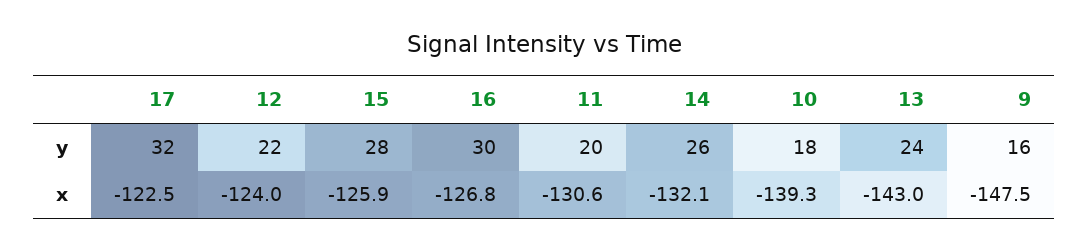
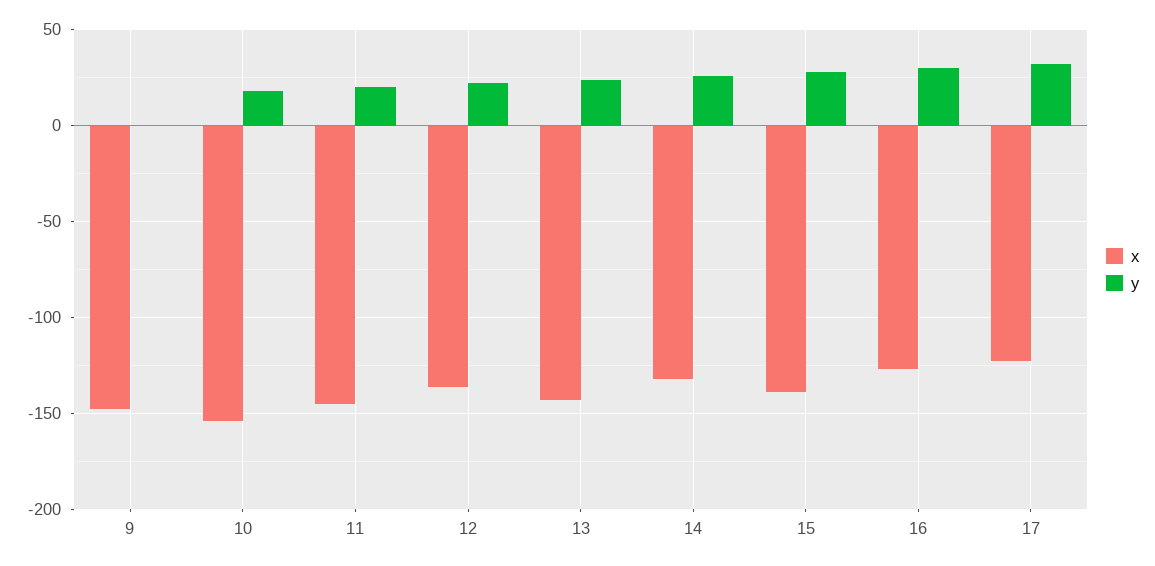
y, 9: 16 -> 0
x, 12: -124 -> -135
x, 15: -125.9 -> -140
x, 11: -130.6 -> -145
x, 10: -139.3 -> -155

